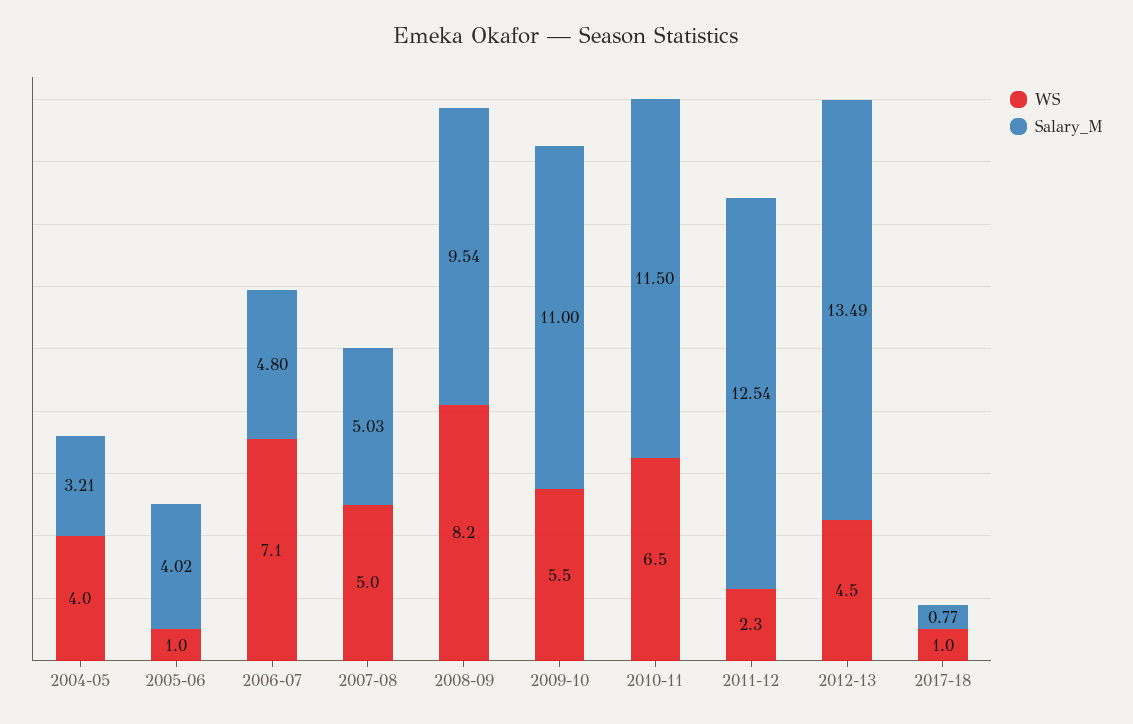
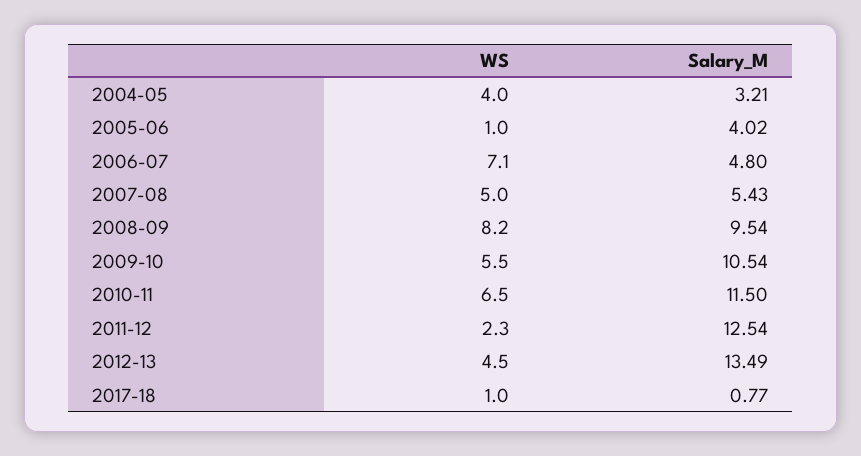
Salary_M, 2007-08: 5.03 -> 5.43
Salary_M, 2009-10: 11 -> 10.54

